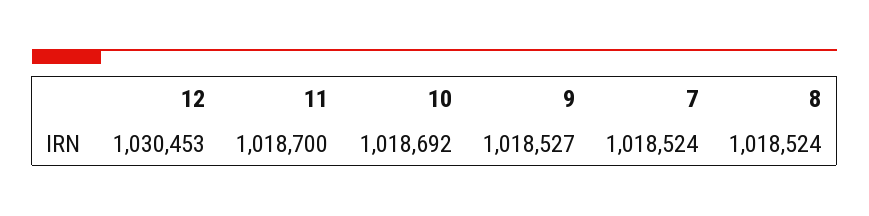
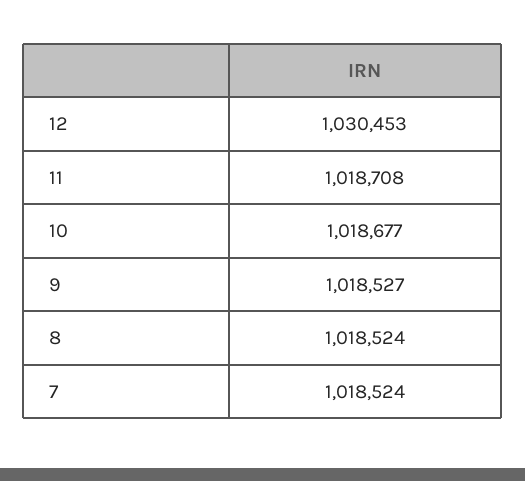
11: 1018700 -> 1018708
10: 1018692 -> 1018677

